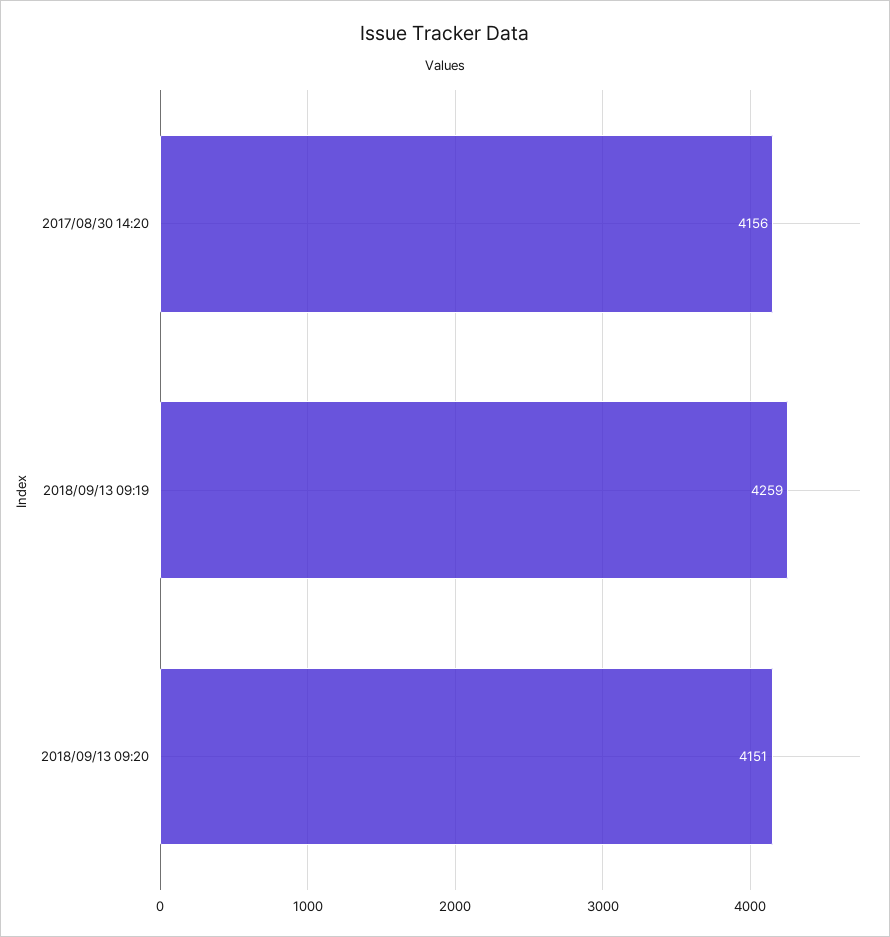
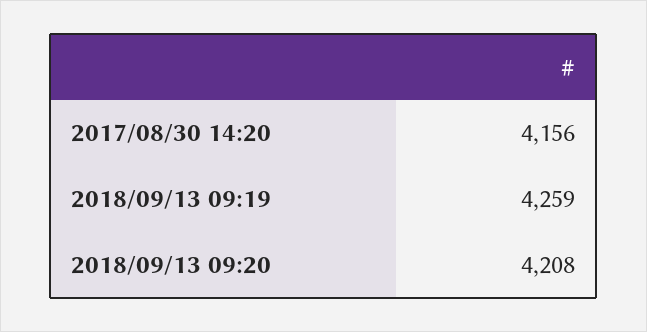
2018/09/13 09:20: 4151 -> 4208

